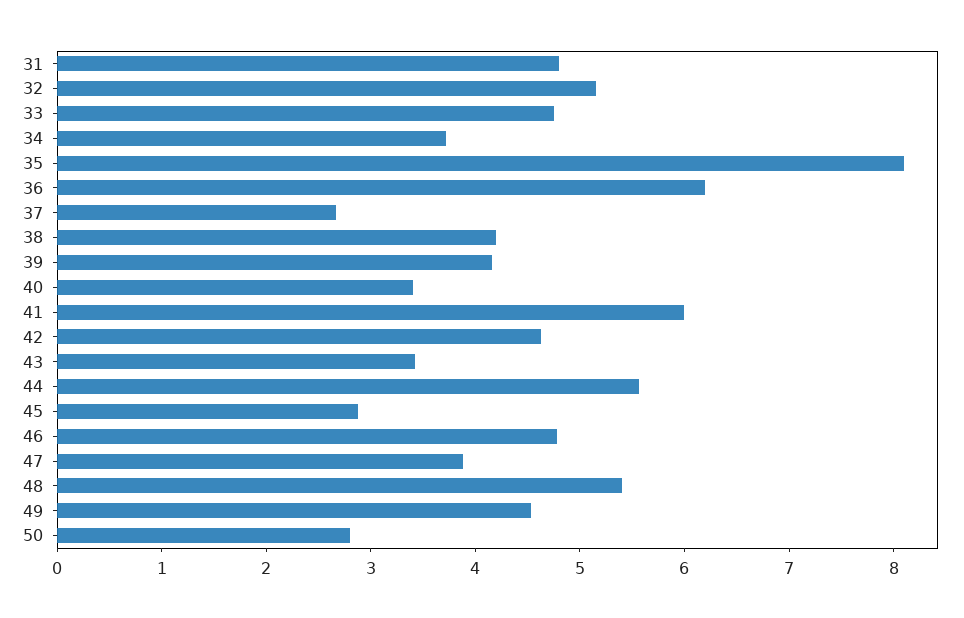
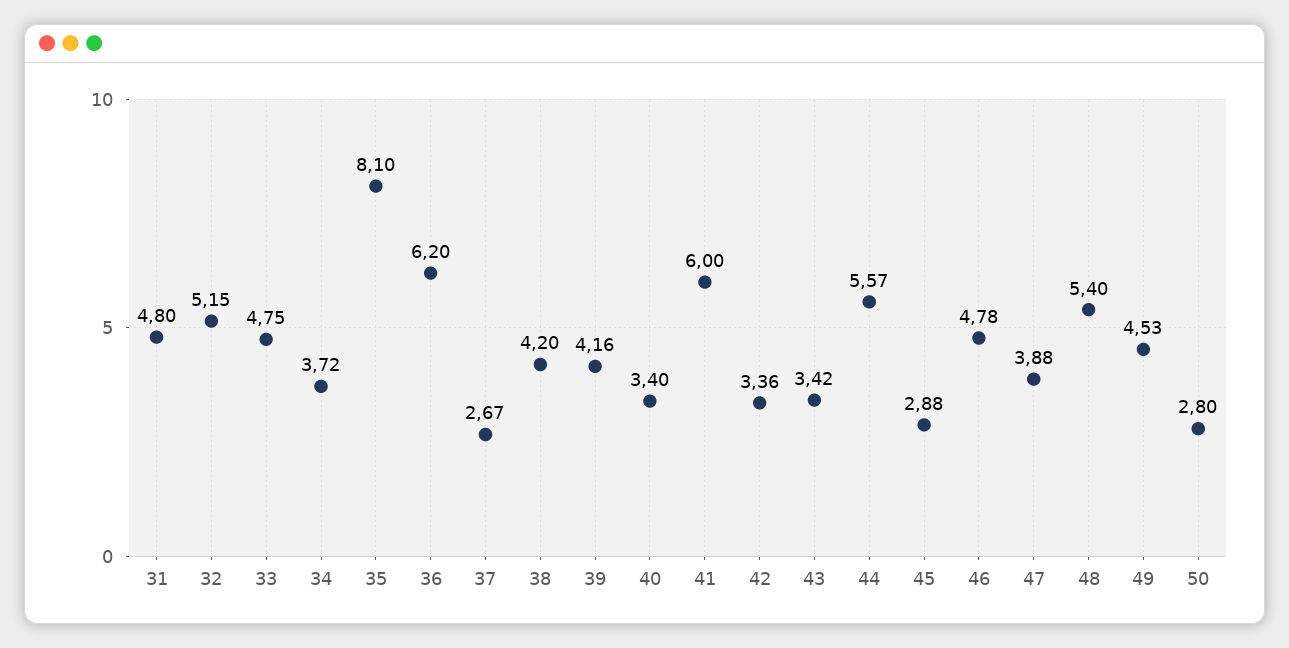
42: 4.6 -> 3.36

